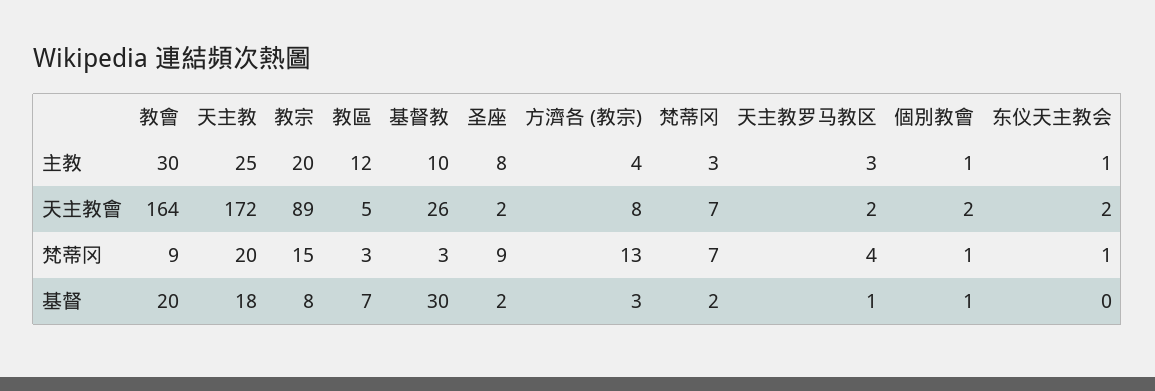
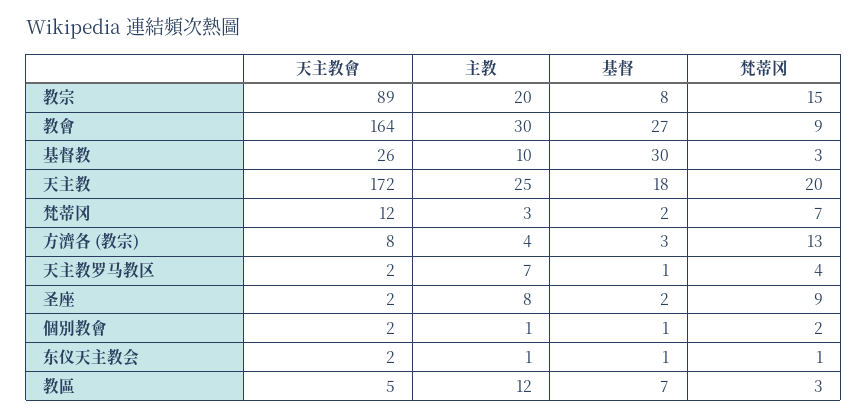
天主教罗马教区, 主教: 3 -> 7
梵蒂冈, 天主教會: 7 -> 12
個別教會, 梵蒂冈: 1 -> 2
教會, 基督: 20 -> 27
东仪天主教会, 基督: 0 -> 1

